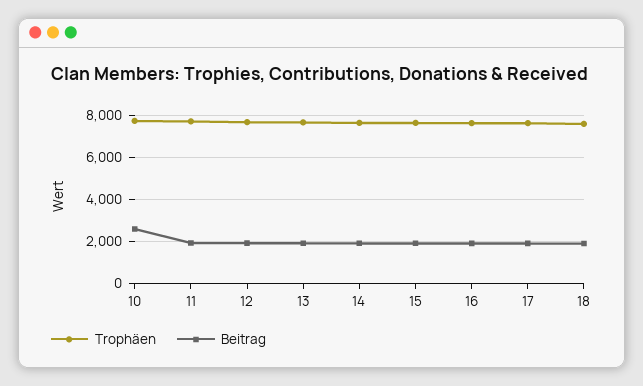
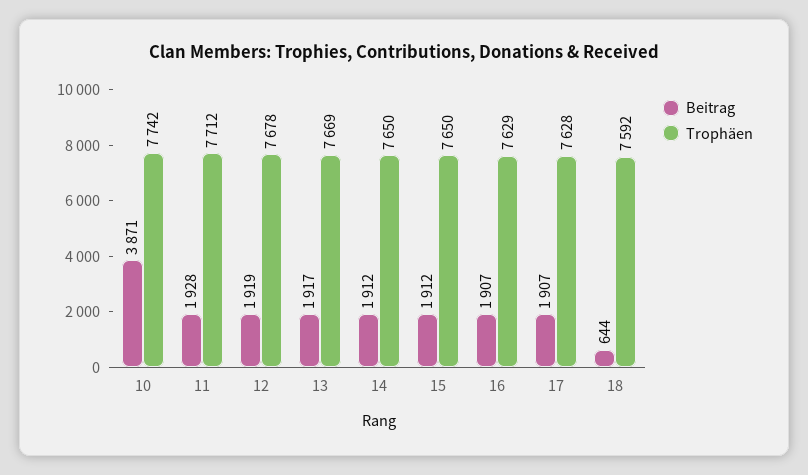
Beitrag, 10: 2500 -> 3871
Beitrag, 18: 2000 -> 644

